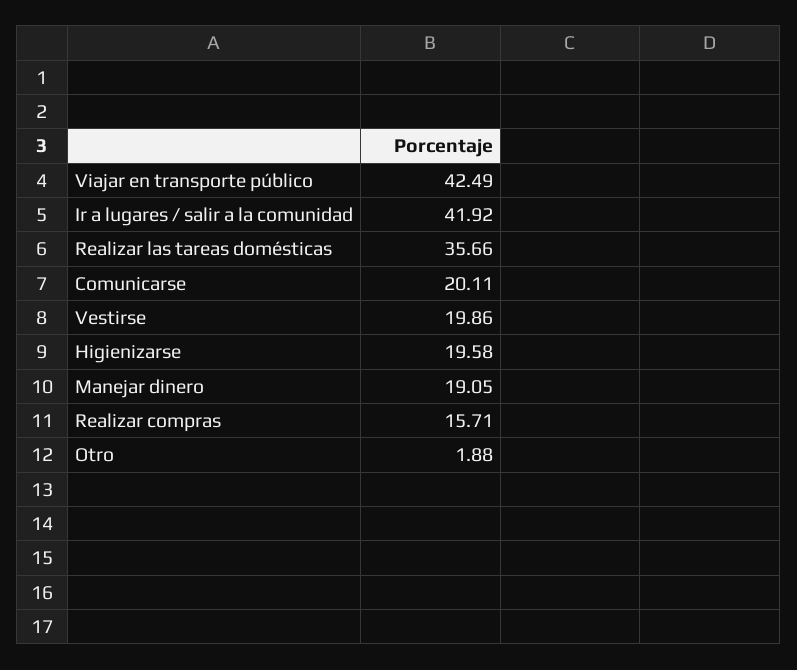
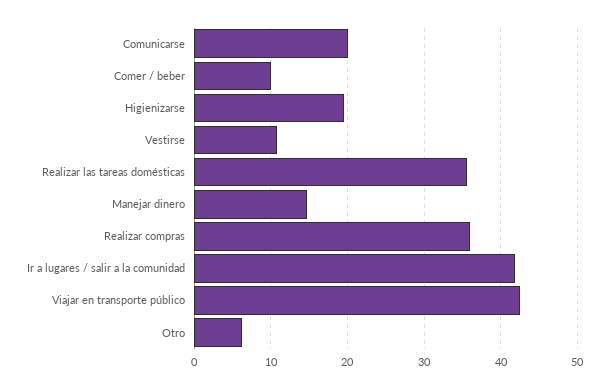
Vestirse: 19.86 -> 11
Manejar dinero: 19.05 -> 15
Realizar compras: 15.71 -> 36
Otro: 1.88 -> 6
Comer / beber: none -> 10

